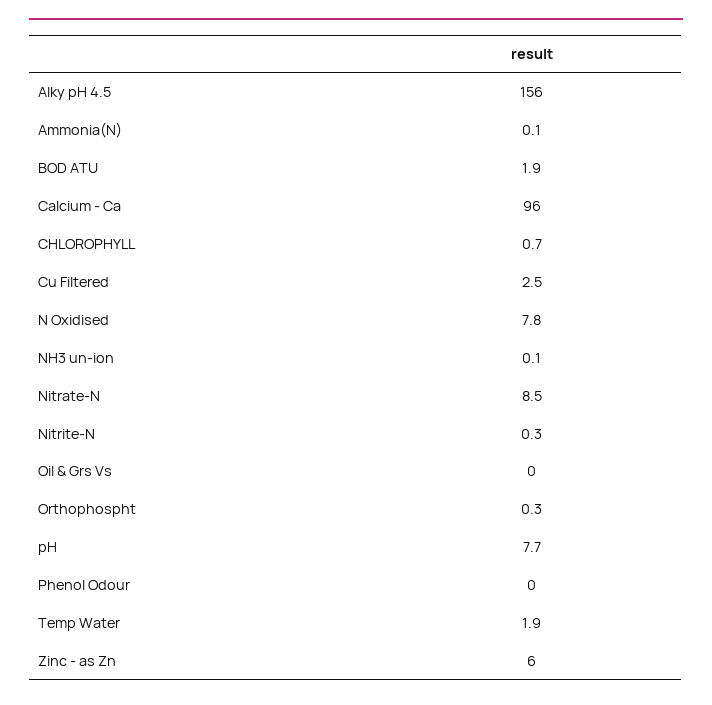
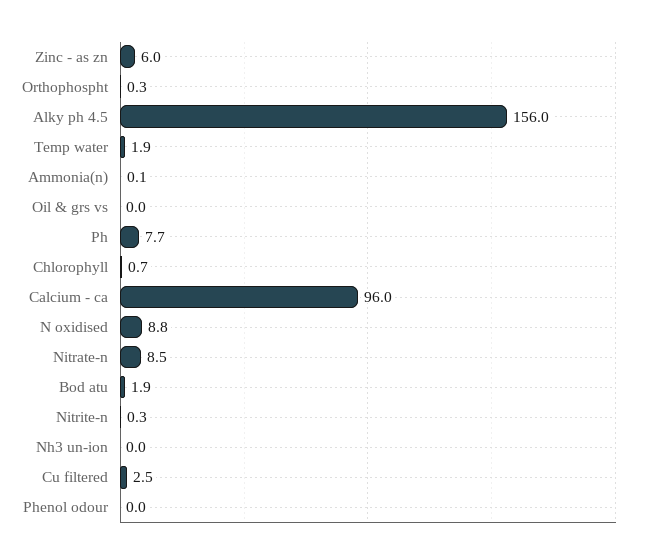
N Oxidised: 7.8 -> 8.8
NH3 un-ion: 0.1 -> 0

